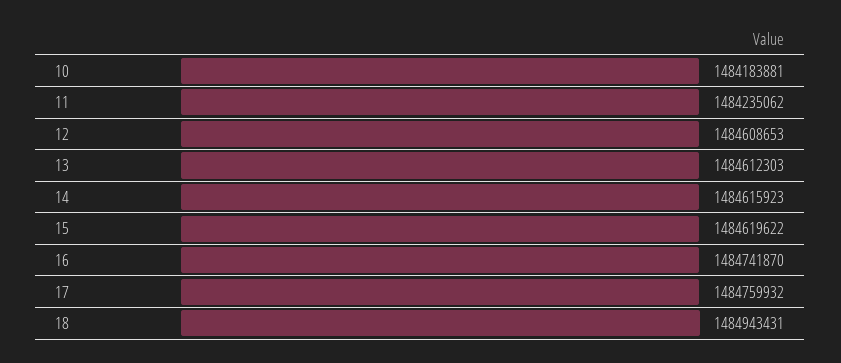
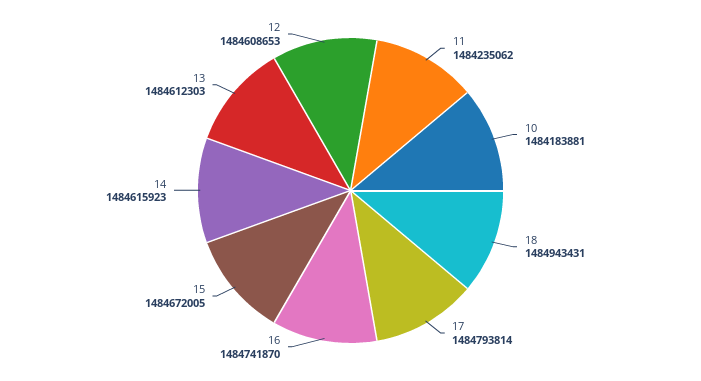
15: 1484619622 -> 1484672005
17: 1484759932 -> 1484793814

